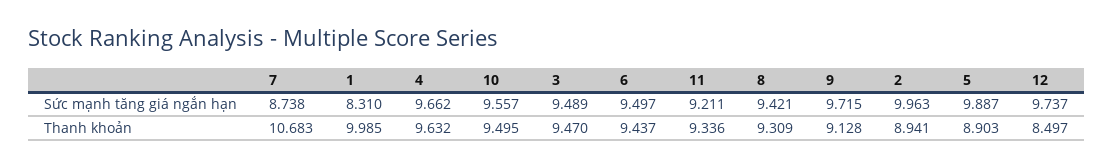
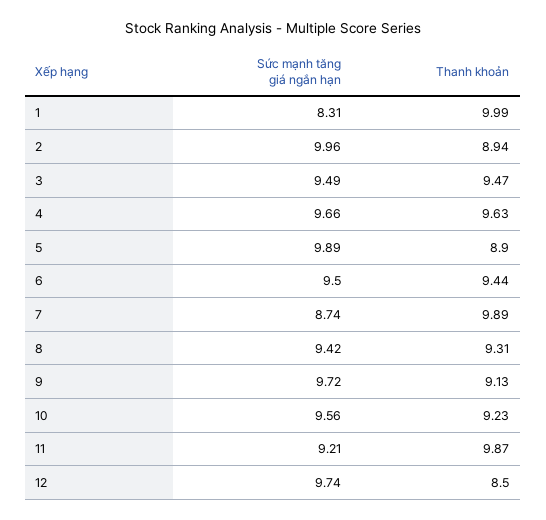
7, Thanh khoản: 10.683 -> 9.89
10, Thanh khoản: 9.495 -> 9.23
11, Thanh khoản: 9.336 -> 9.87

